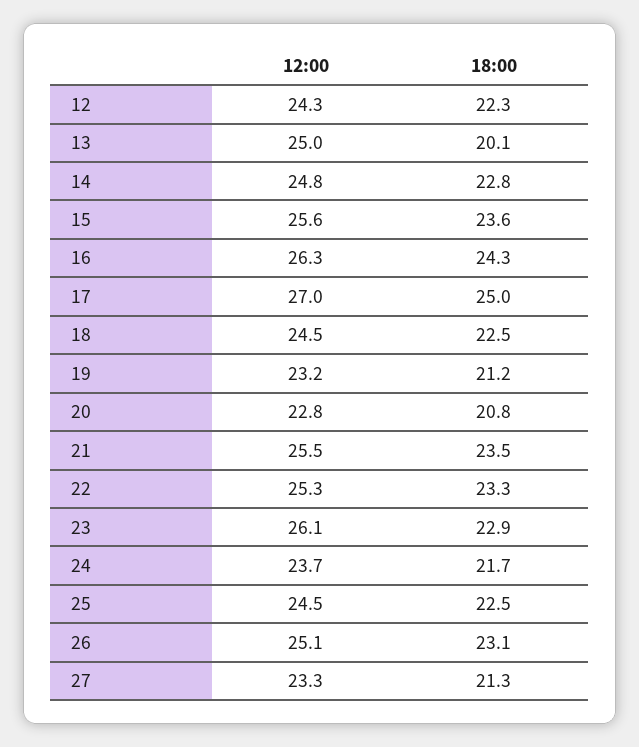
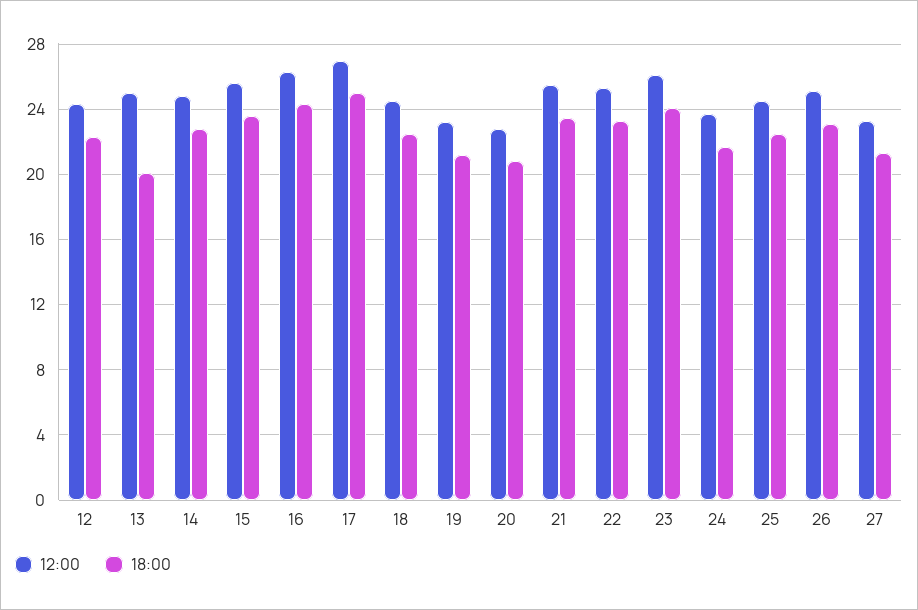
18:00, 23: 22.9 -> 24

